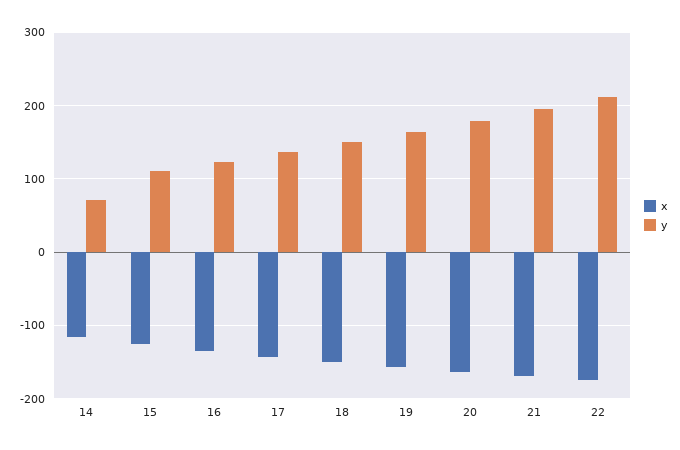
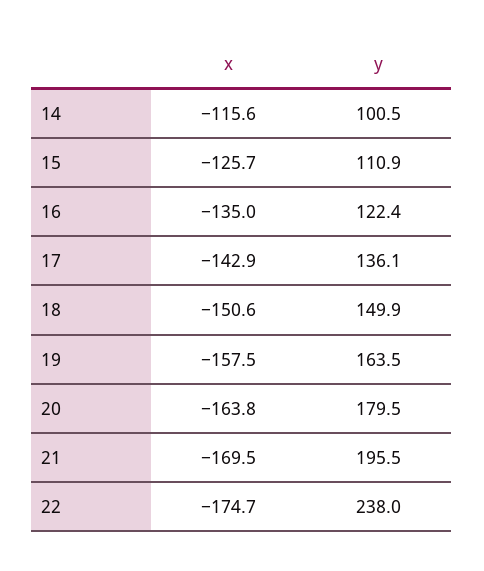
y, 14: 70 -> 100.5
y, 22: 210 -> 238

